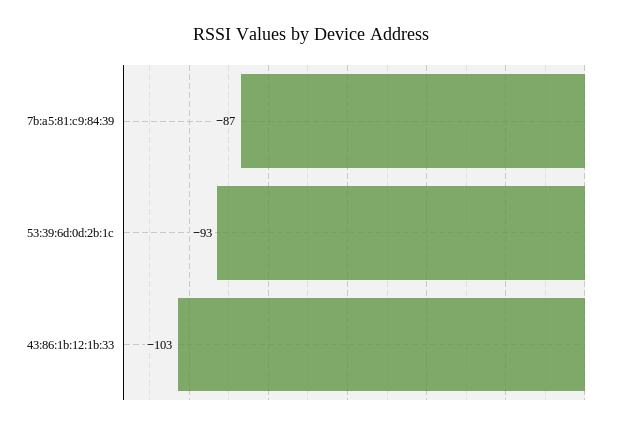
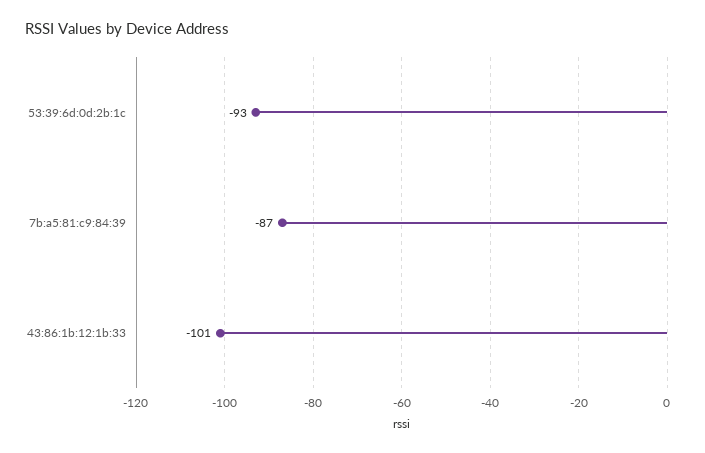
43:86:1b:12:1b:33: -103 -> -101

